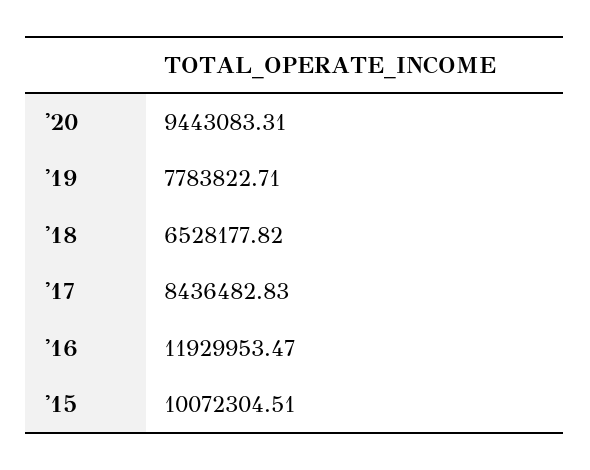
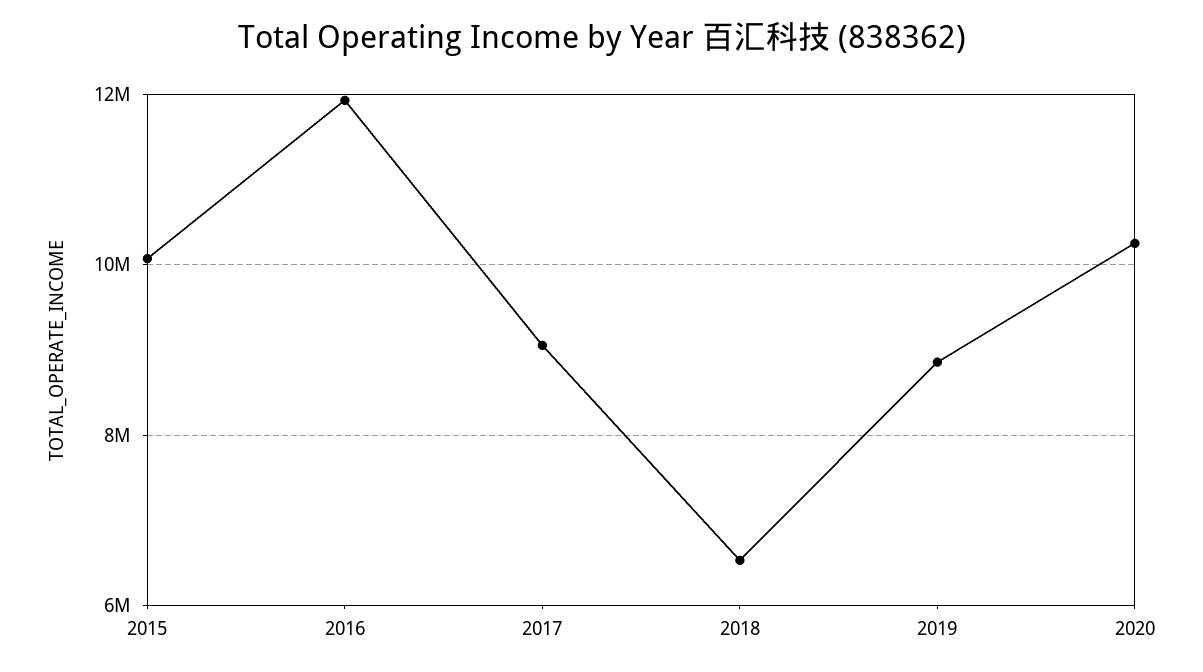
'20: 9443083.31 -> 10200000
'19: 7783822.71 -> 8800000
'17: 8436482.83 -> 9000000

